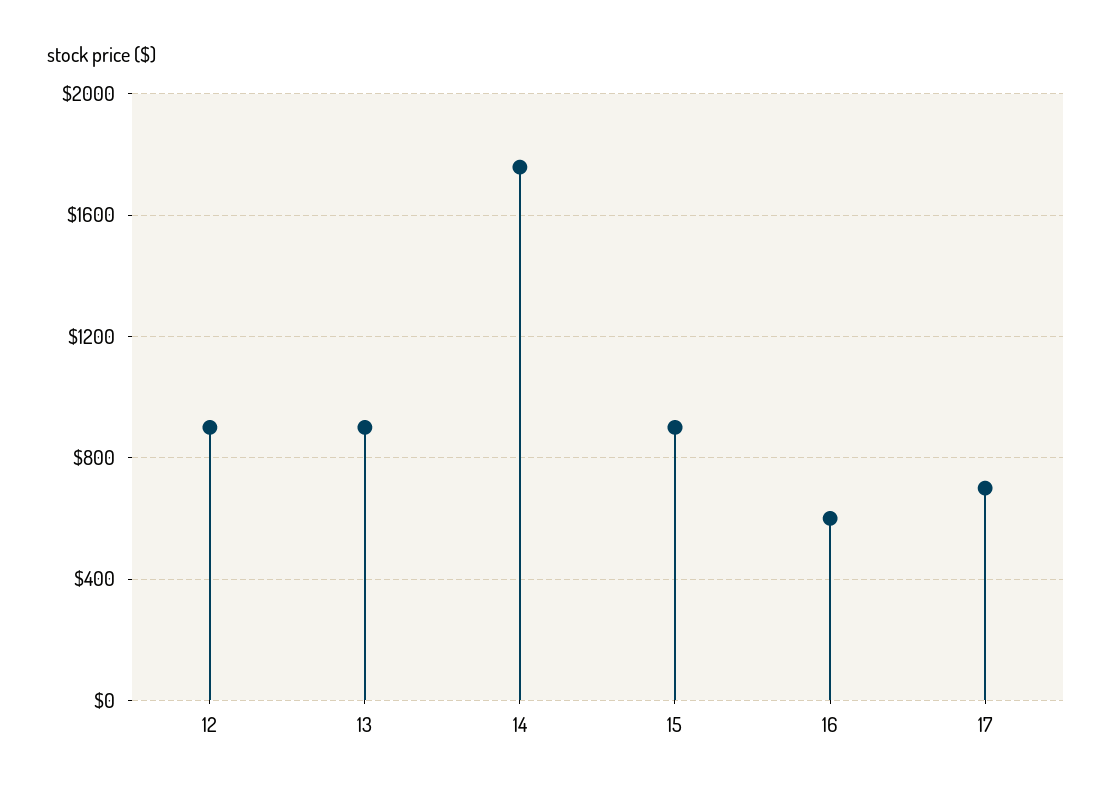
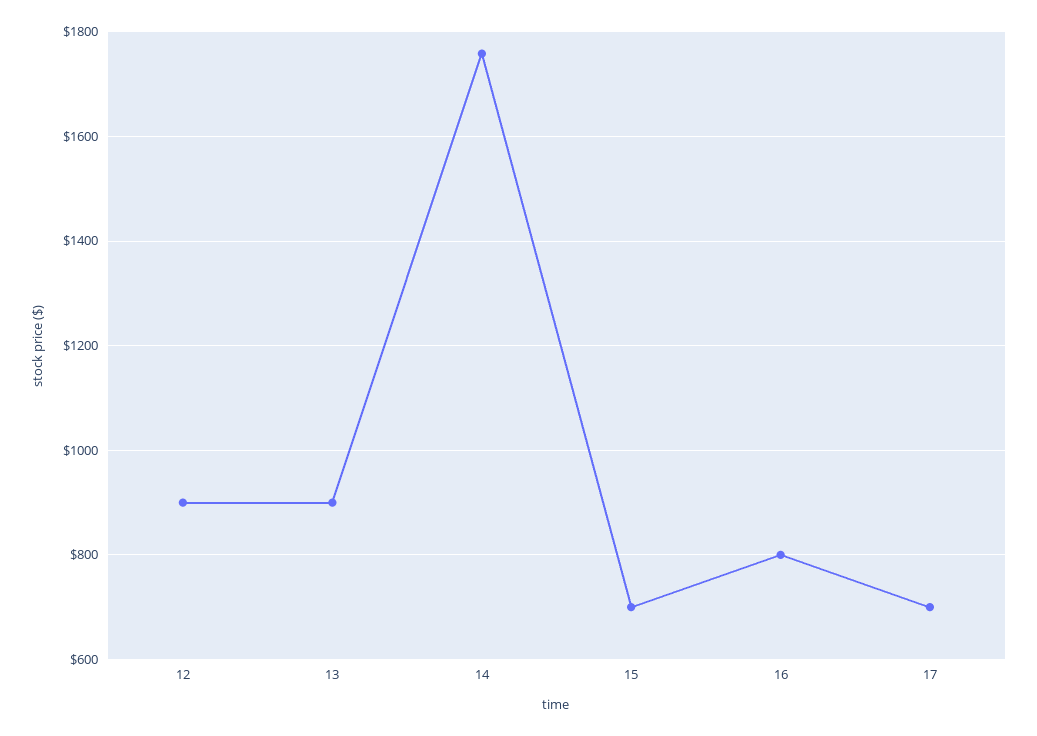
15: 900 -> 700
16: 600 -> 800

